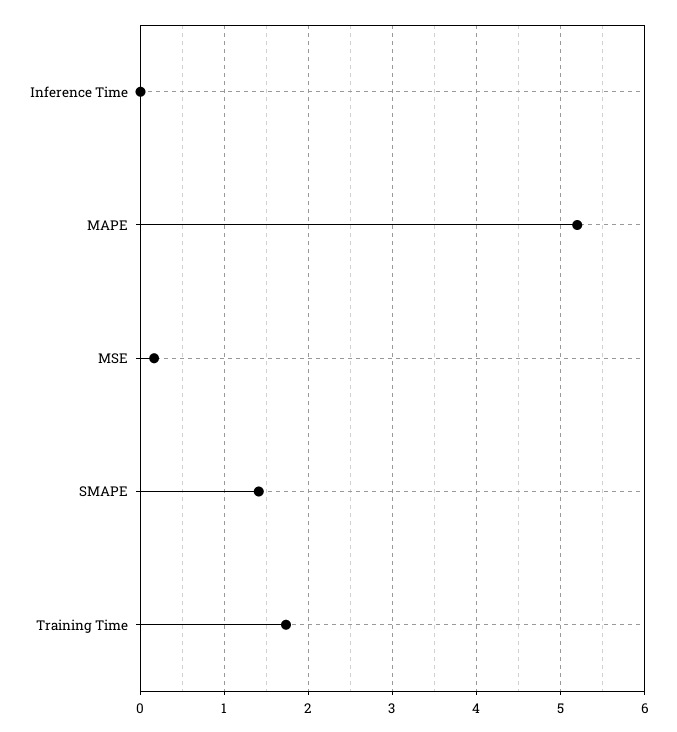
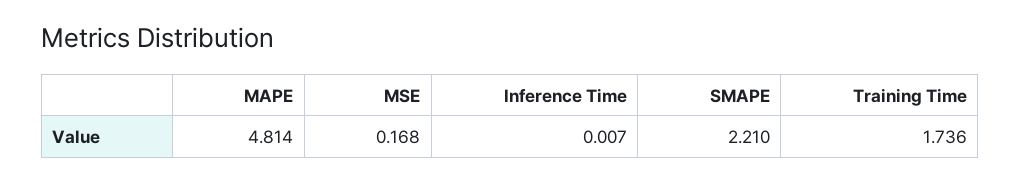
MAPE: 5.2 -> 4.814
SMAPE: 1.4 -> 2.21

